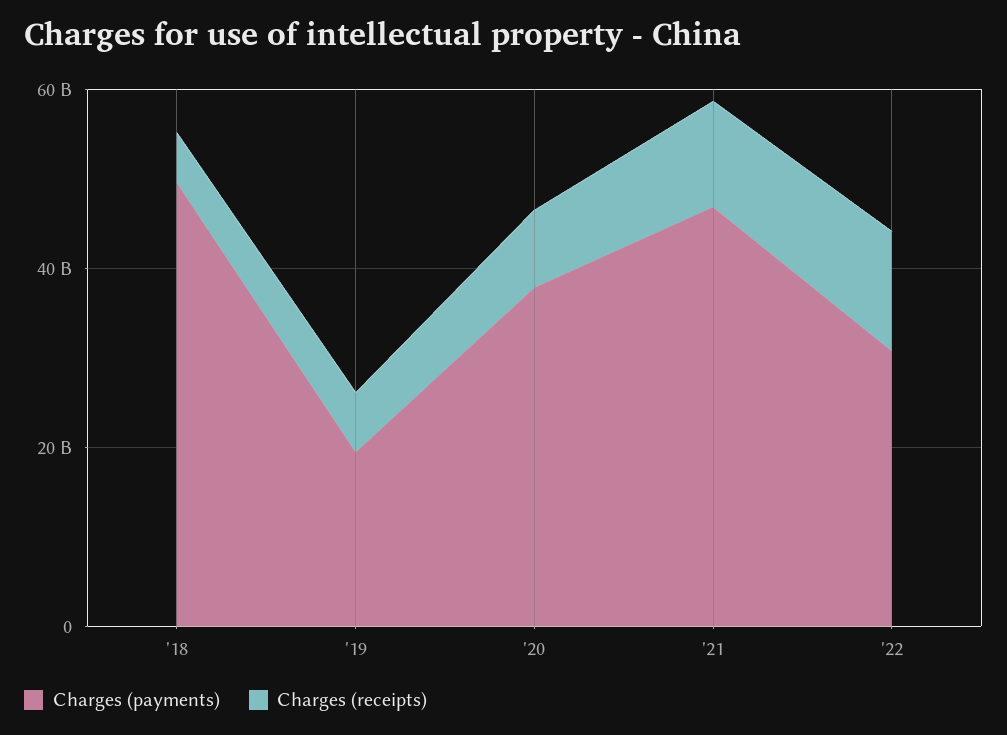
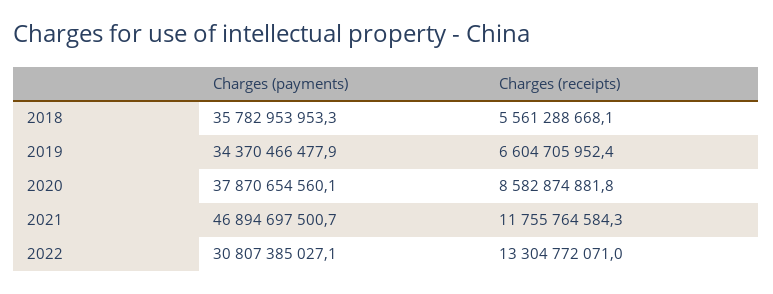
Charges (payments), '18: 50000000000 -> 35782953953.3
Charges (payments), '19: 20000000000 -> 34370466477.9

